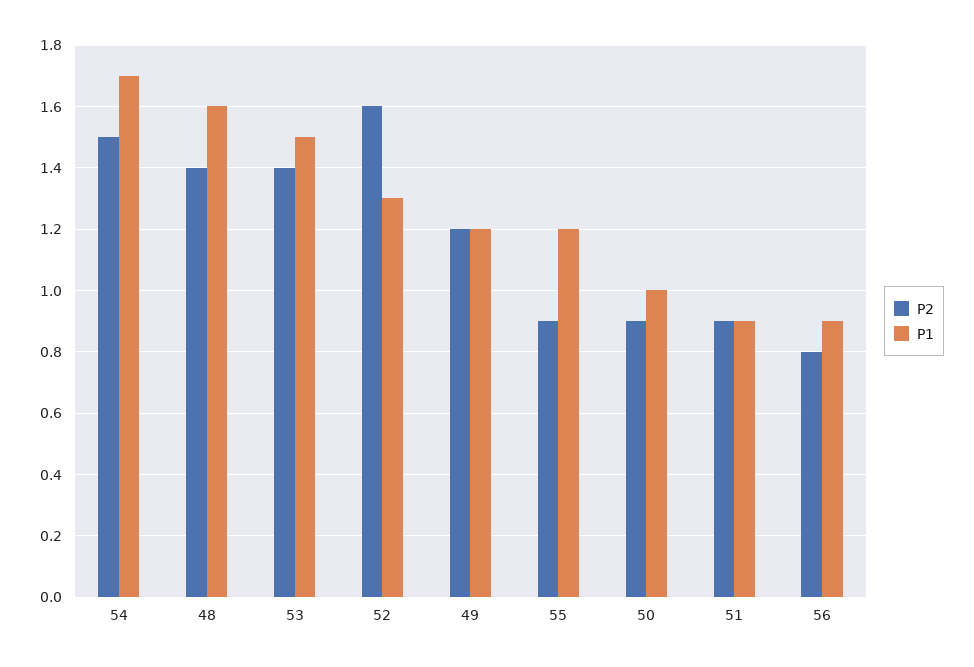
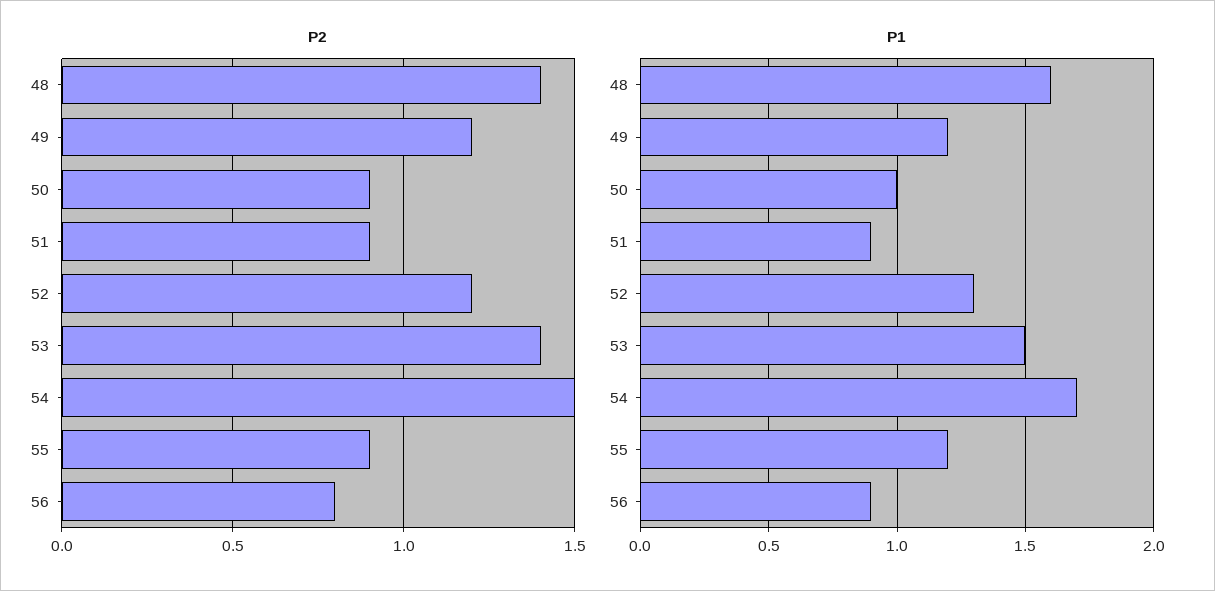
P2, 52: 1.6 -> 1.2

